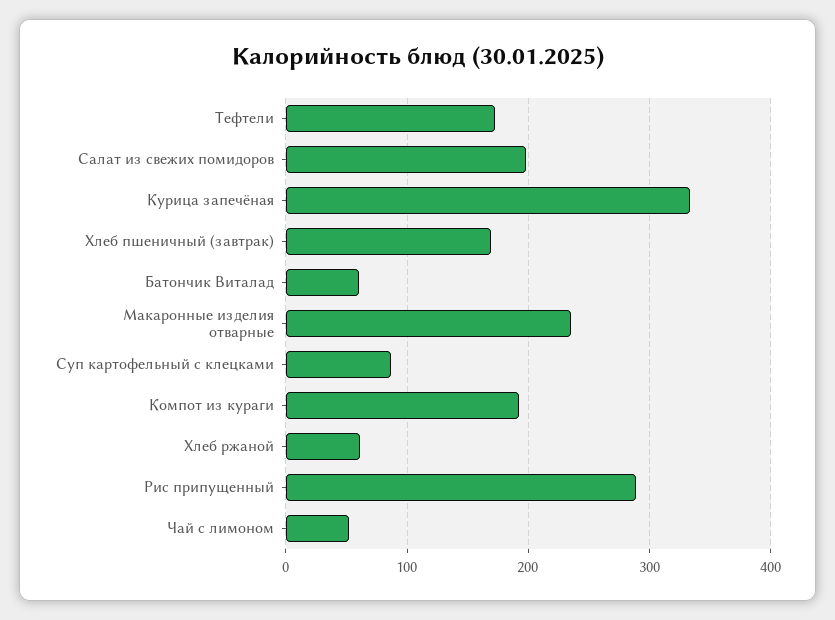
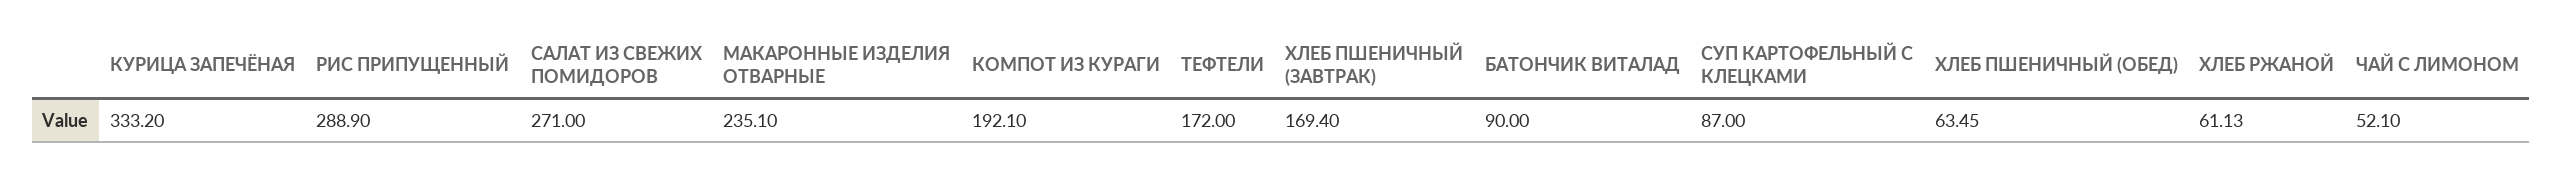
Салат из свежих помидоров: 200 -> 271
Батончик Виталад: 60 -> 90
ХЛЕБ ПШЕНИЧНЫЙ (ОБЕД): none -> 63.45

